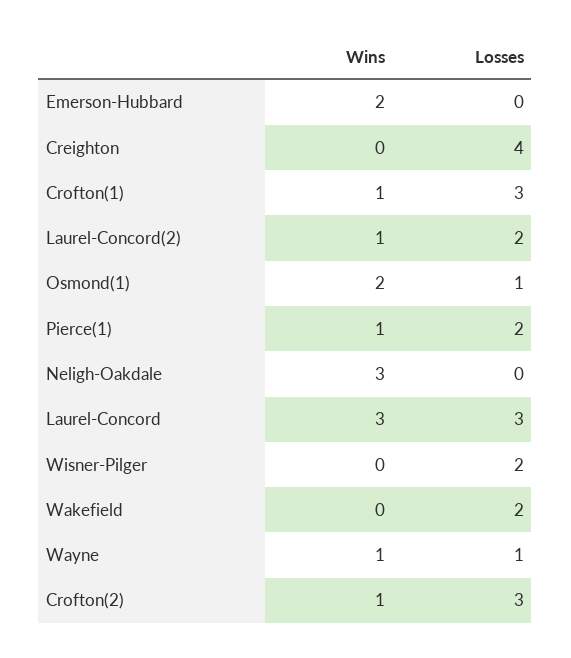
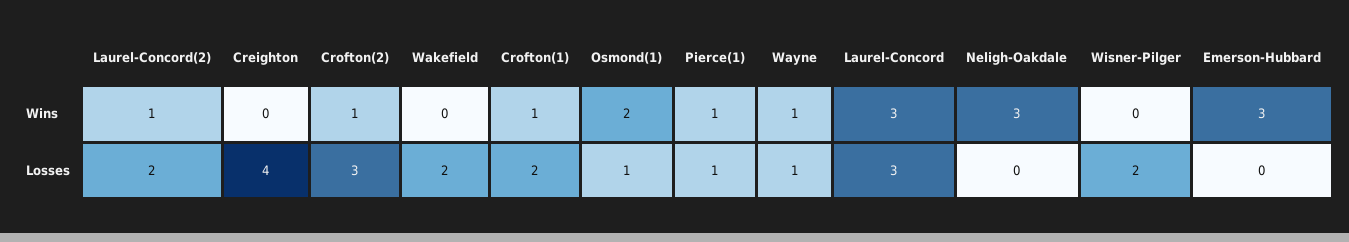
Wins, Emerson-Hubbard: 2 -> 3
Losses, Crofton(1): 3 -> 2
Losses, Pierce(1): 2 -> 1

